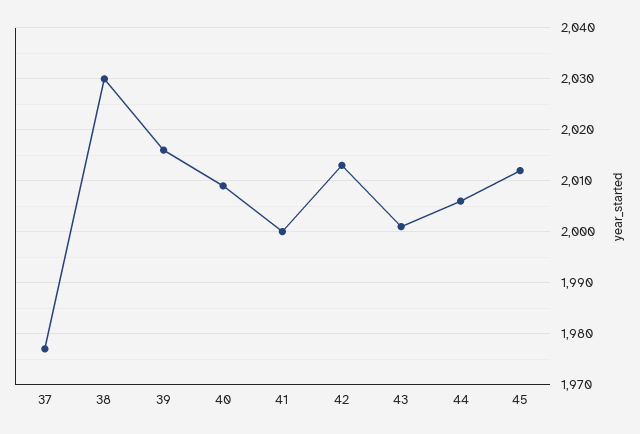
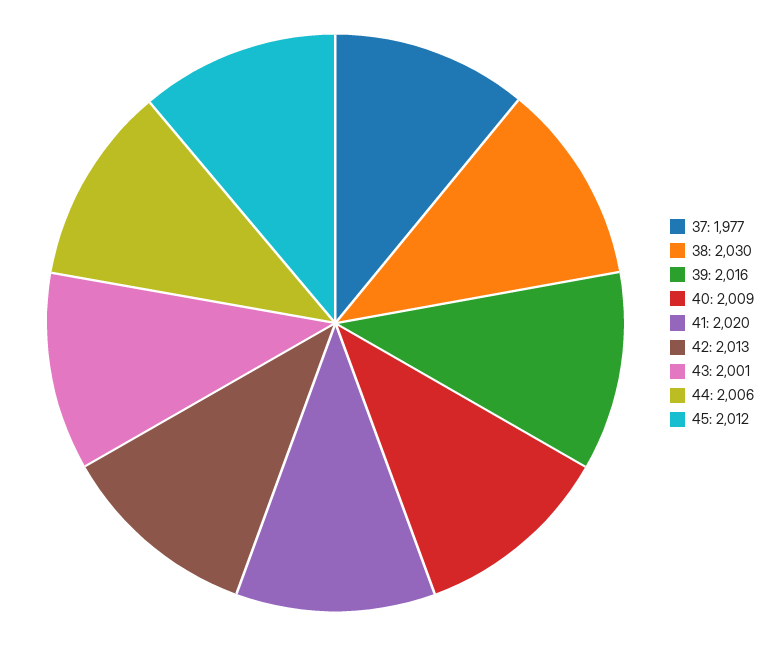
41: 2000 -> 2020

